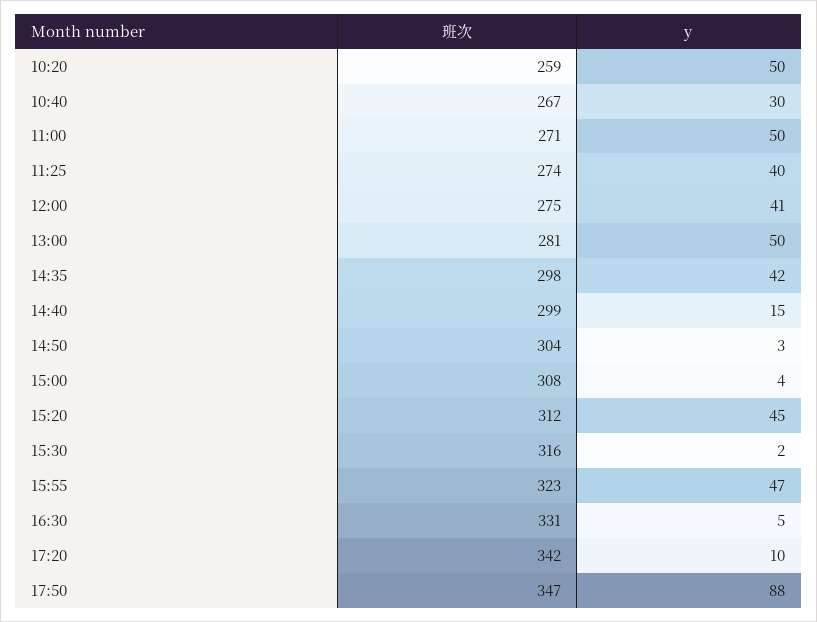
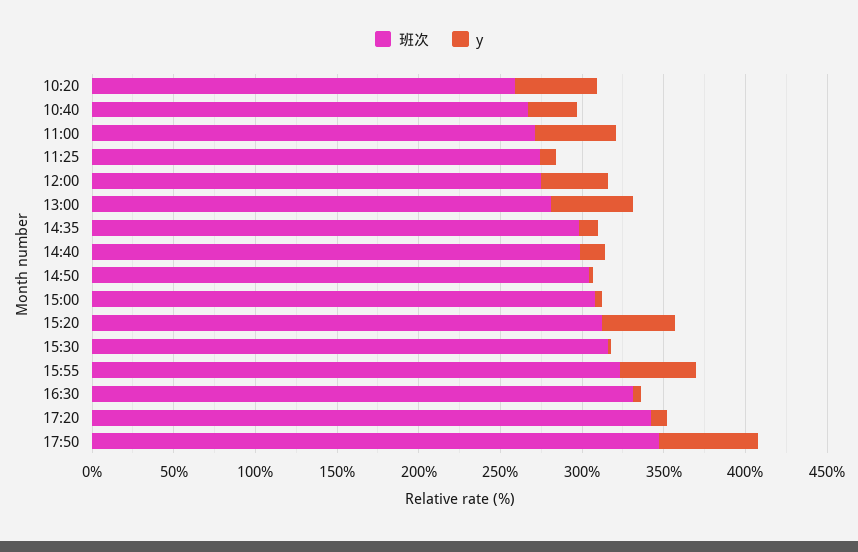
y, 11:25: 40 -> 10
y, 14:35: 42 -> 10
y, 17:50: 88 -> 60

